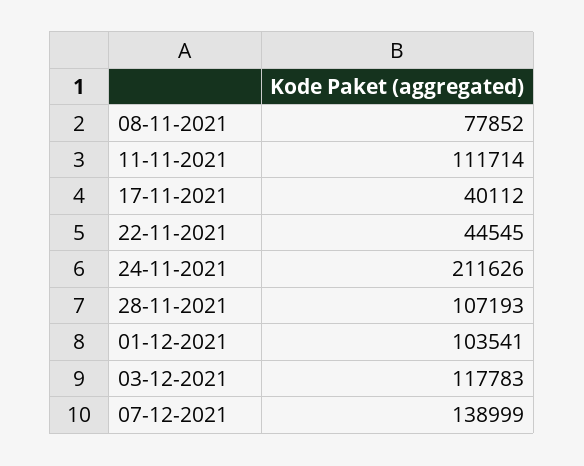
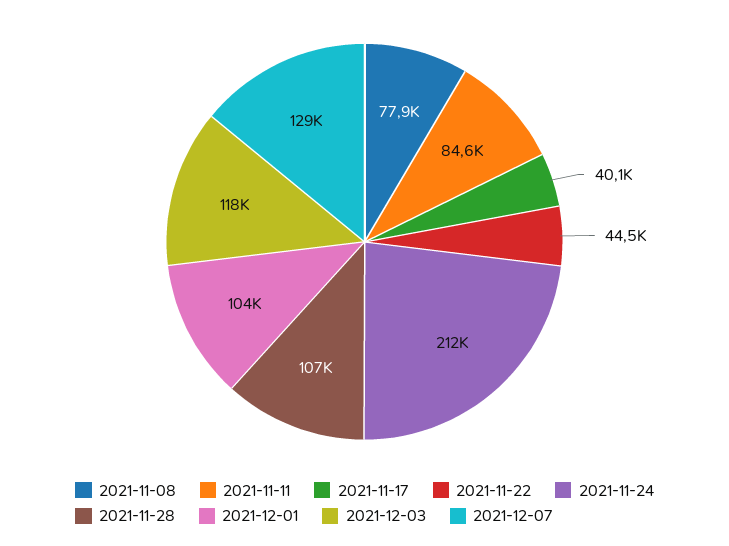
11-11-2021: 111714 -> 84600
07-12-2021: 138999 -> 129000

